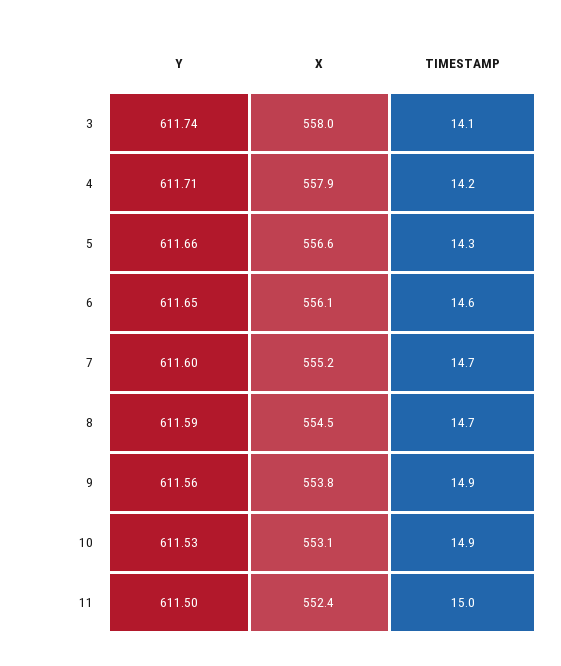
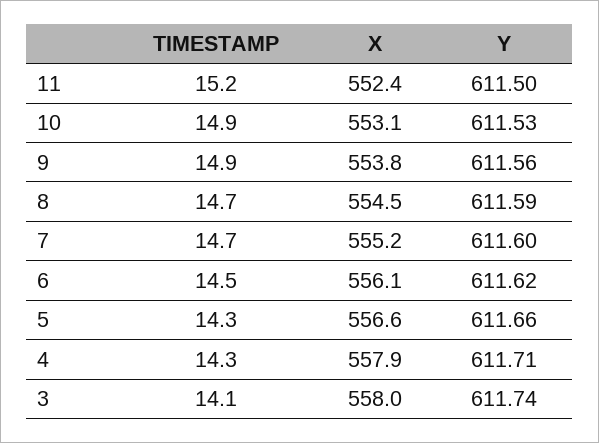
TIMESTAMP, 4: 14.2 -> 14.3
Y, 6: 611.65 -> 611.62
TIMESTAMP, 6: 14.6 -> 14.5
TIMESTAMP, 11: 15 -> 15.2

